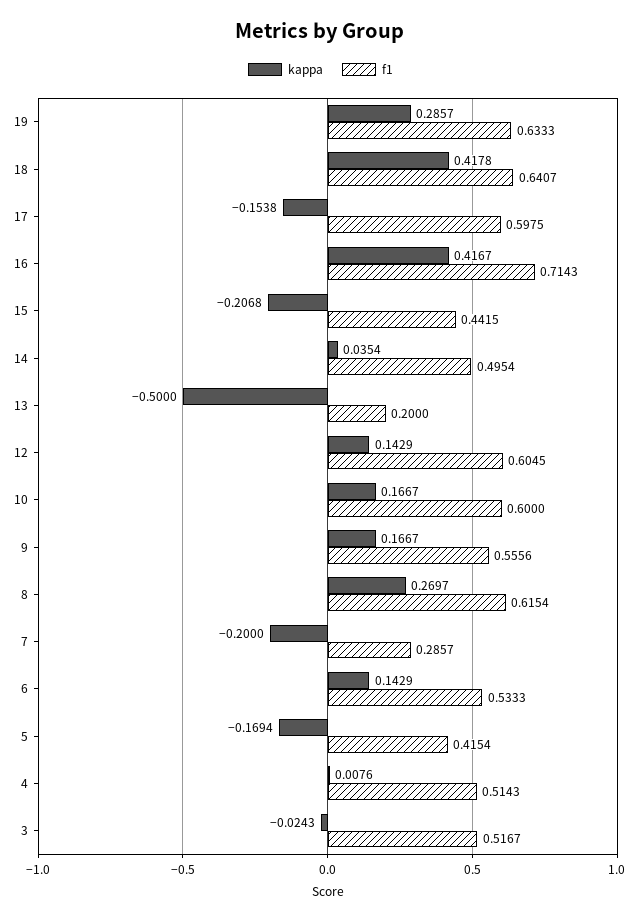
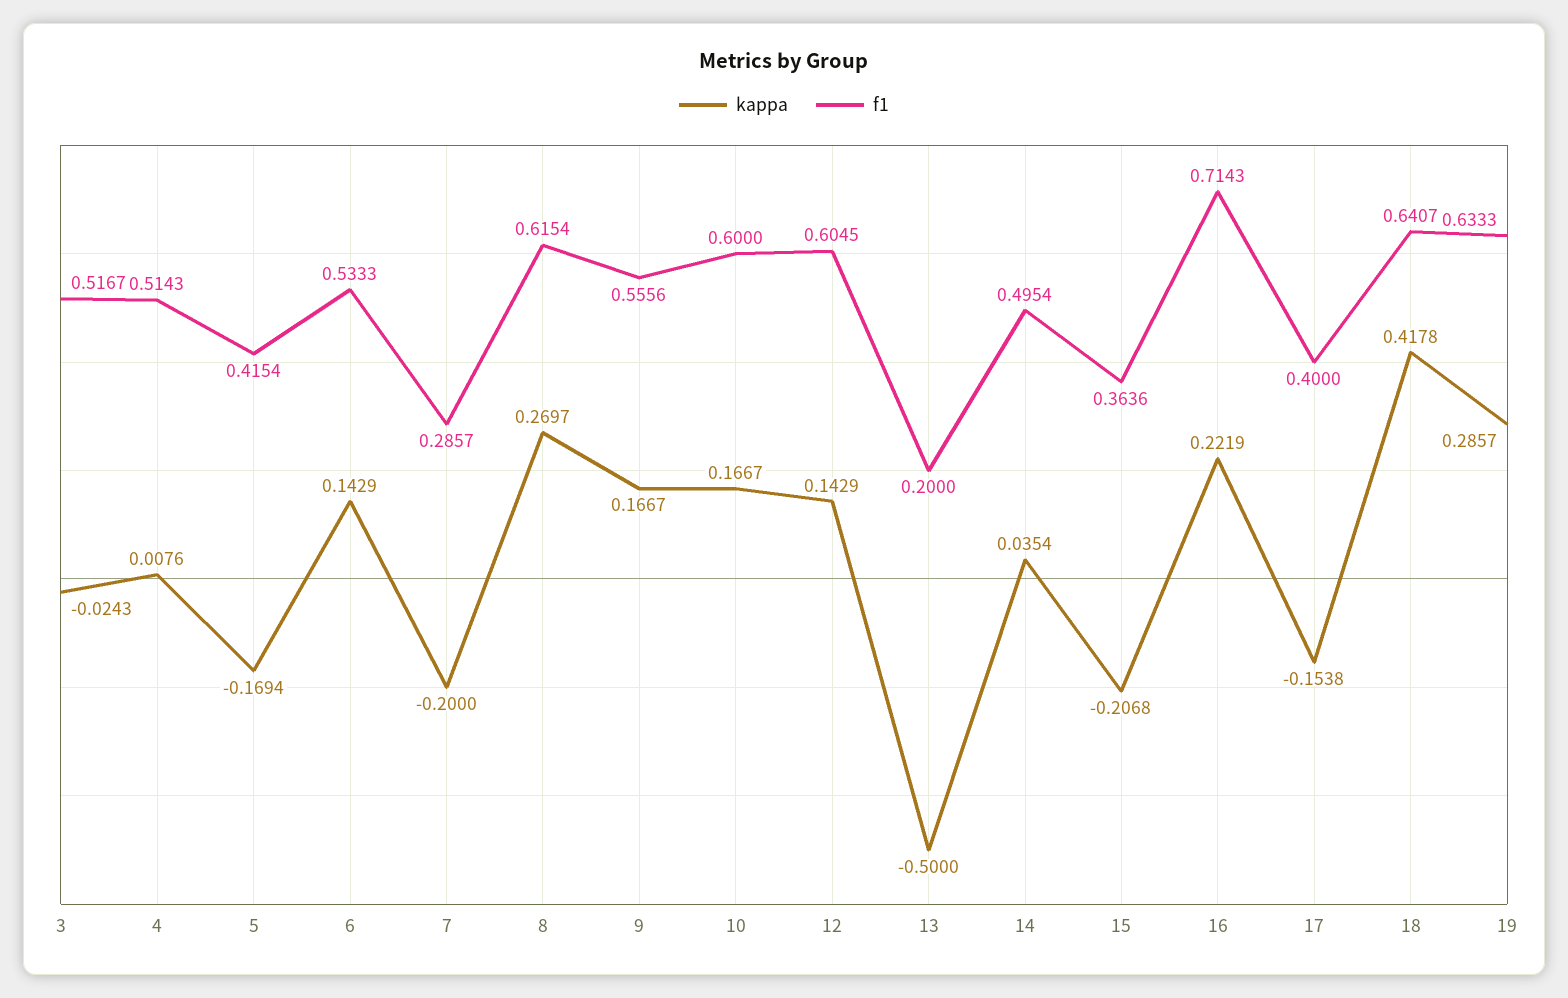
f1, 17: 0.5975 -> 0.4
kappa, 16: 0.4167 -> 0.2219
f1, 15: 0.4415 -> 0.3636

